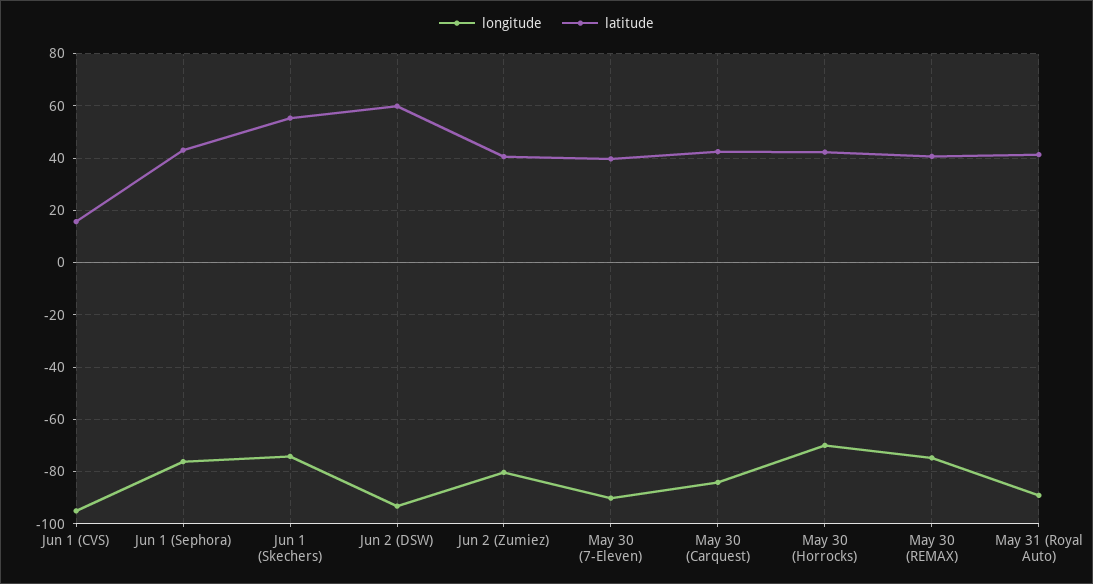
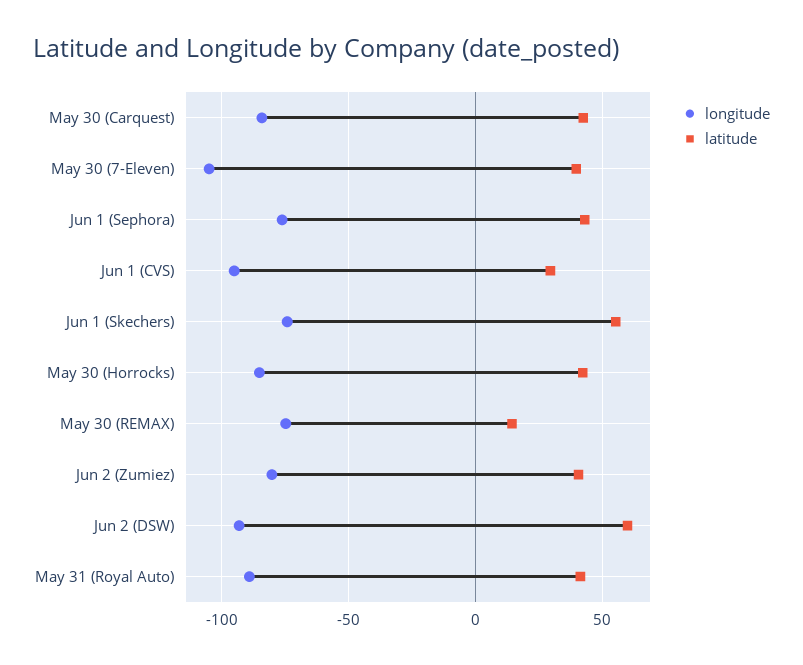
latitude, Jun 1 (CVS): 15 -> 30
longitude, May 30 (7-Eleven): -90 -> -105
longitude, May 30 (Horrocks): -70 -> -85
latitude, May 30 (REMAX): 40 -> 15

